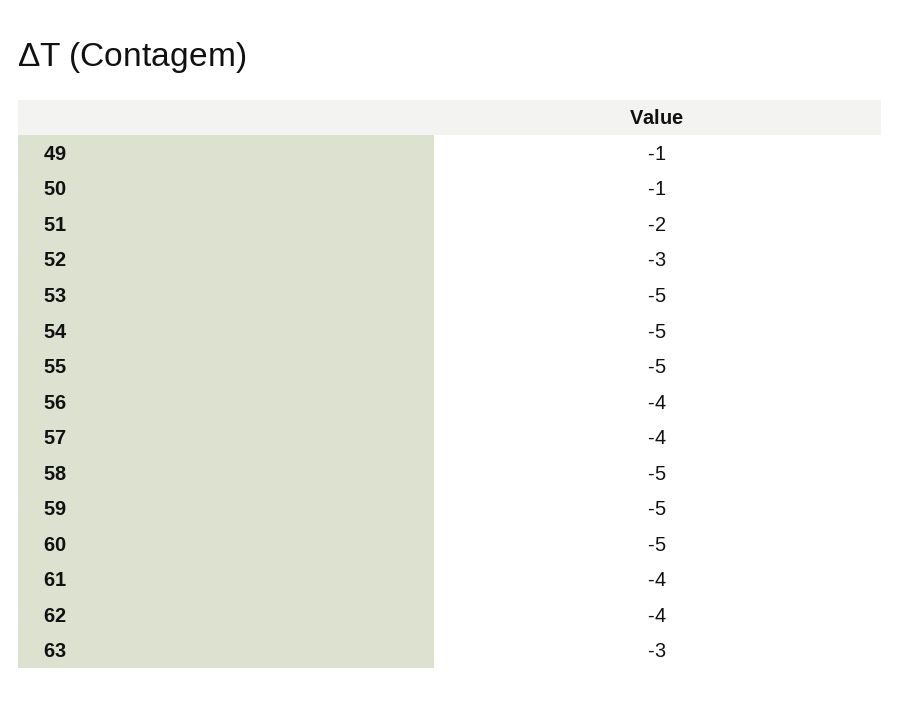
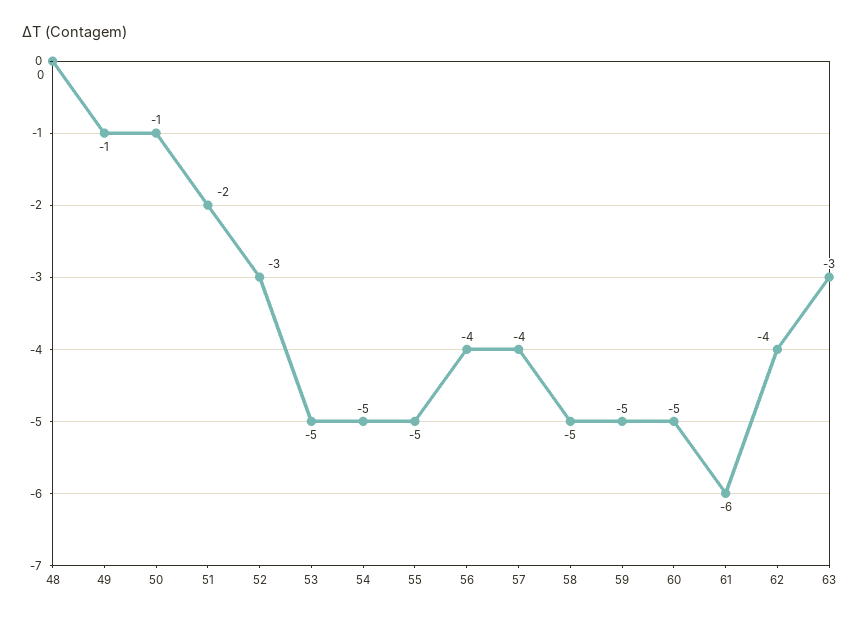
61: -4 -> -6
48: none -> 0

